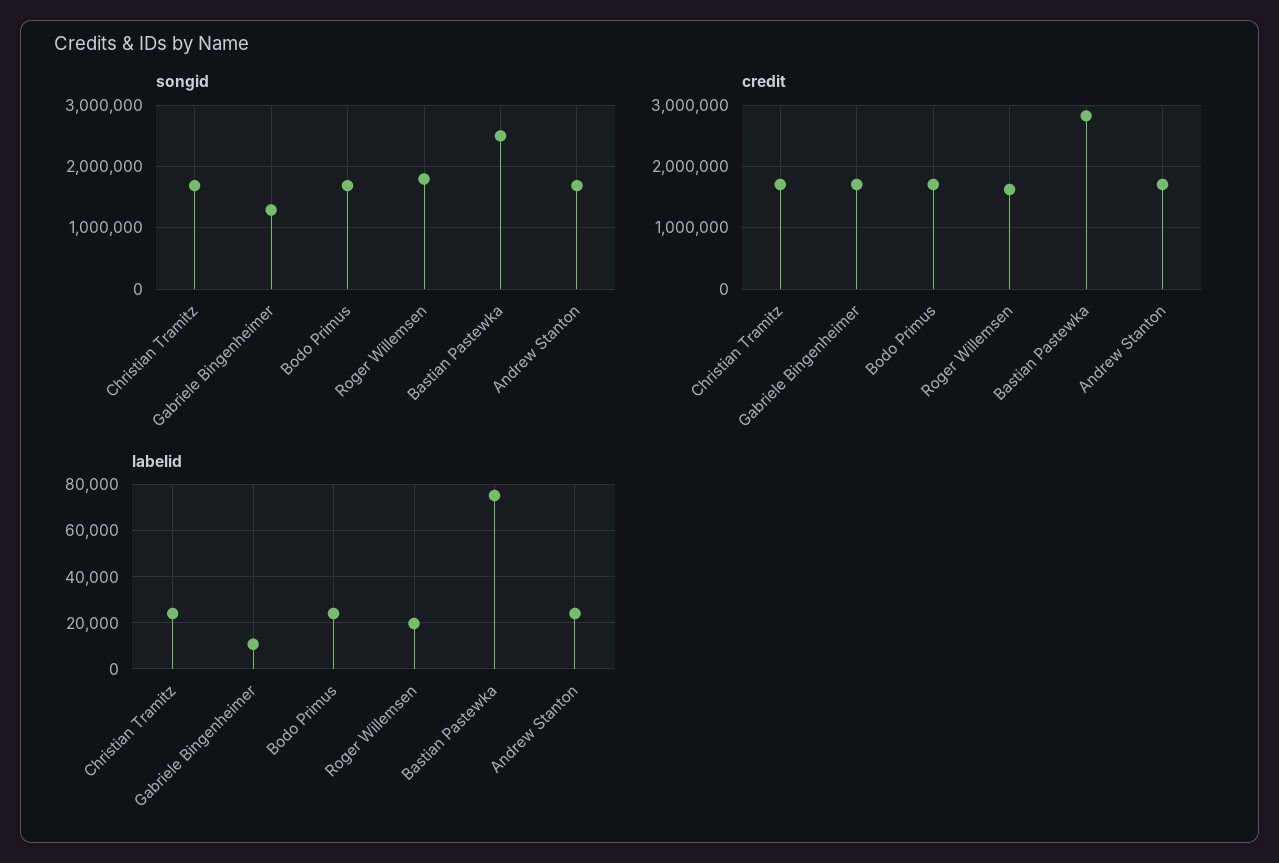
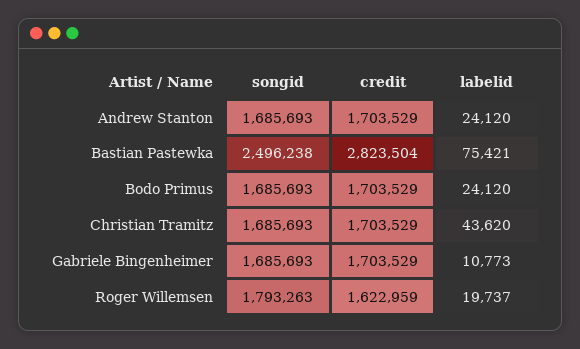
songid, Gabriele Bingenheimer: 1300000 -> 1685693
labelid, Christian Tramitz: 25000 -> 43620

